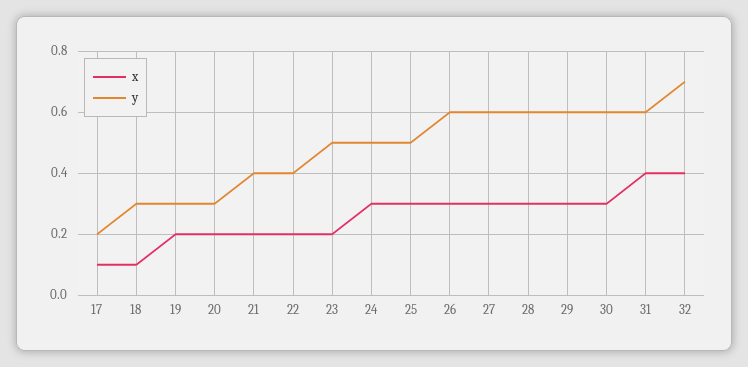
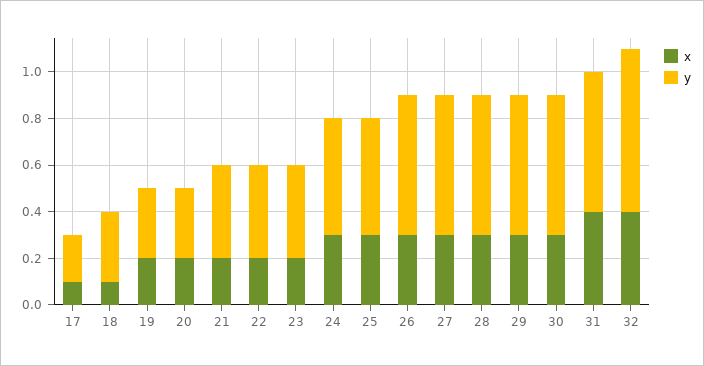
y, 23: 0.5 -> 0.4

